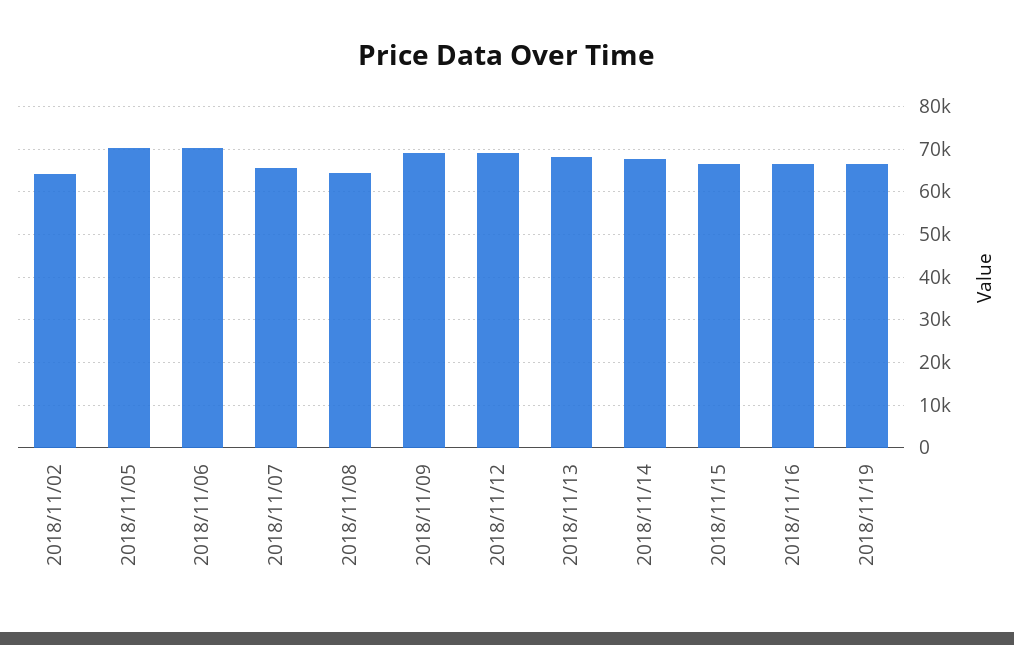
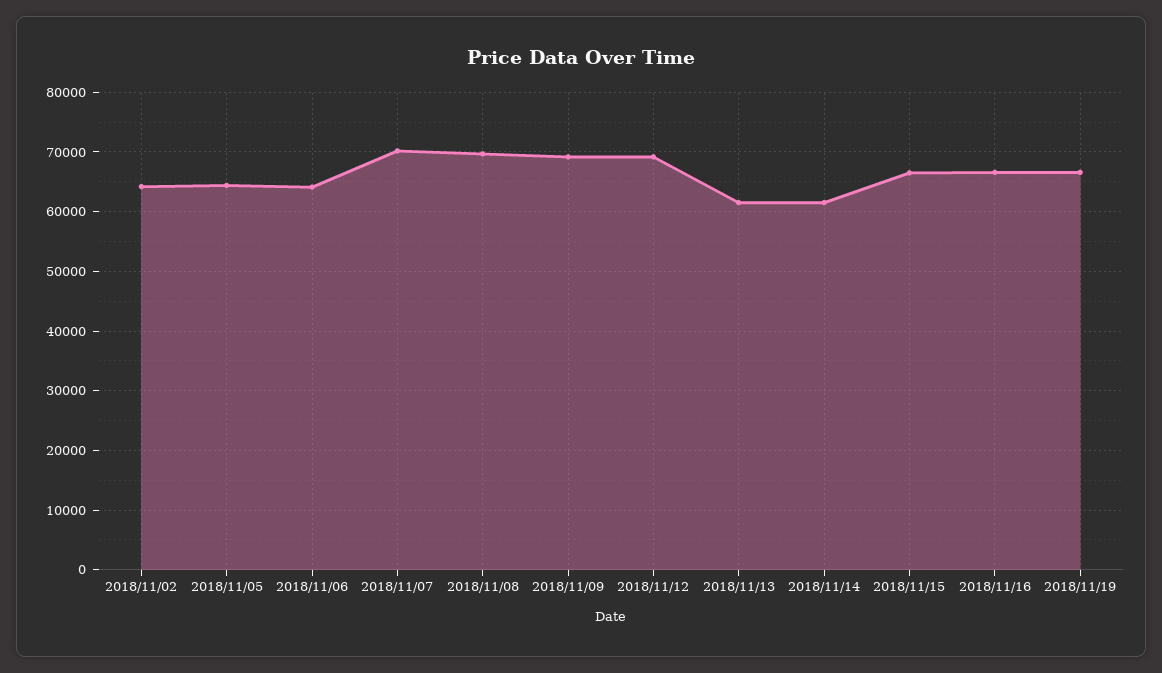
2018/11/05: 70000 -> 64000
2018/11/06: 70000 -> 64000
2018/11/07: 66000 -> 70000
2018/11/08: 64000 -> 70000
2018/11/13: 68000 -> 62000
2018/11/14: 68000 -> 62000

